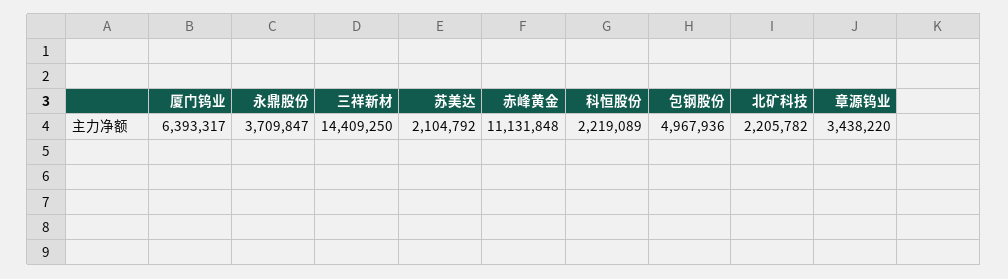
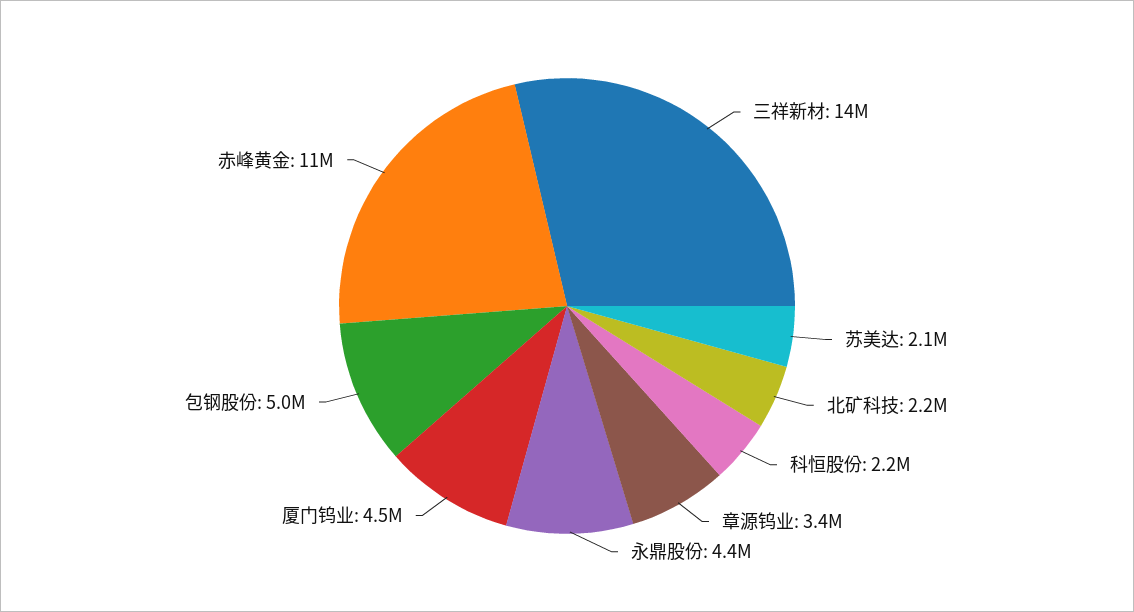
厦门钨业: 6393317 -> 4500000
永鼎股份: 3709847 -> 4400000

